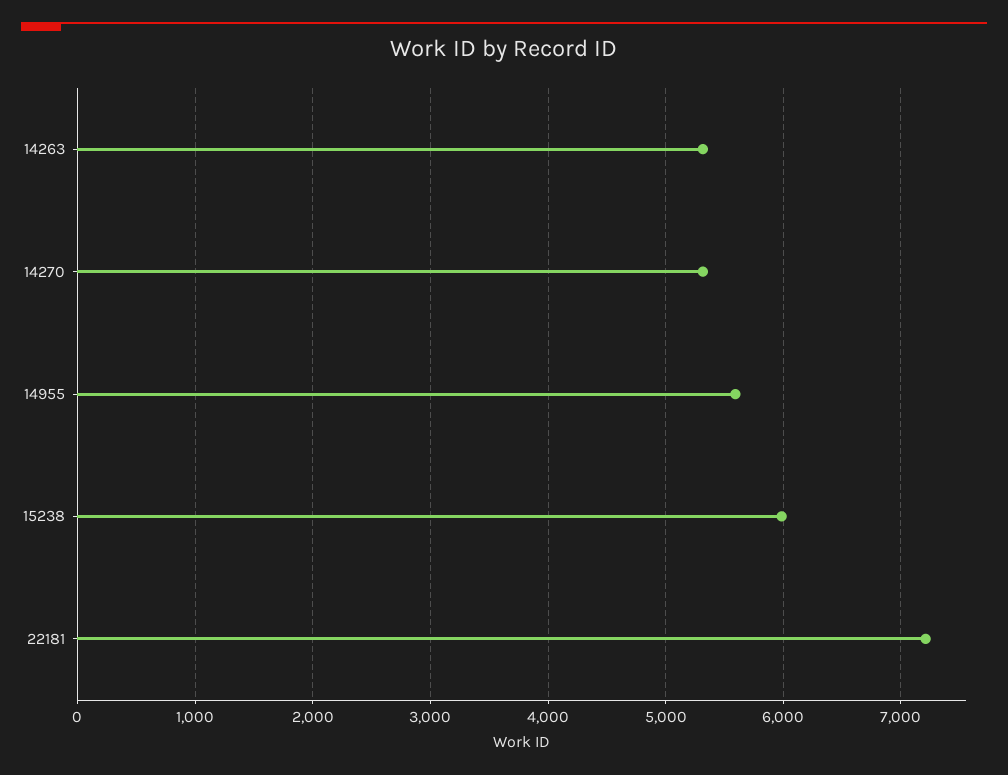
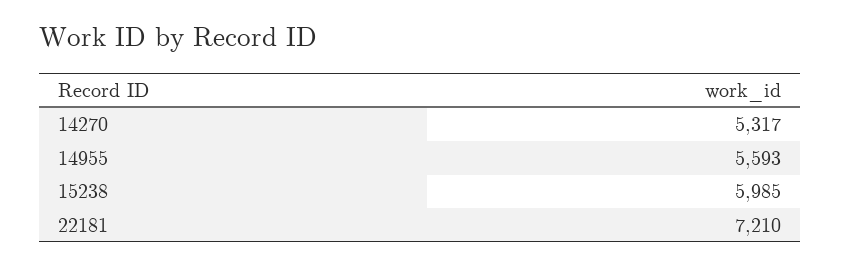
14263: 5300 -> none

